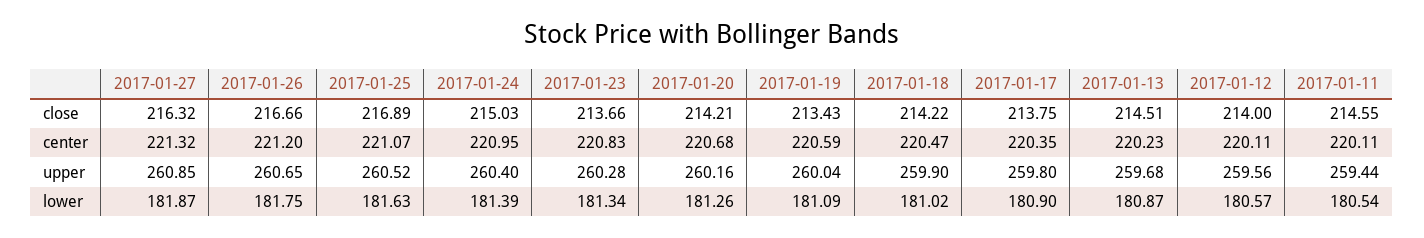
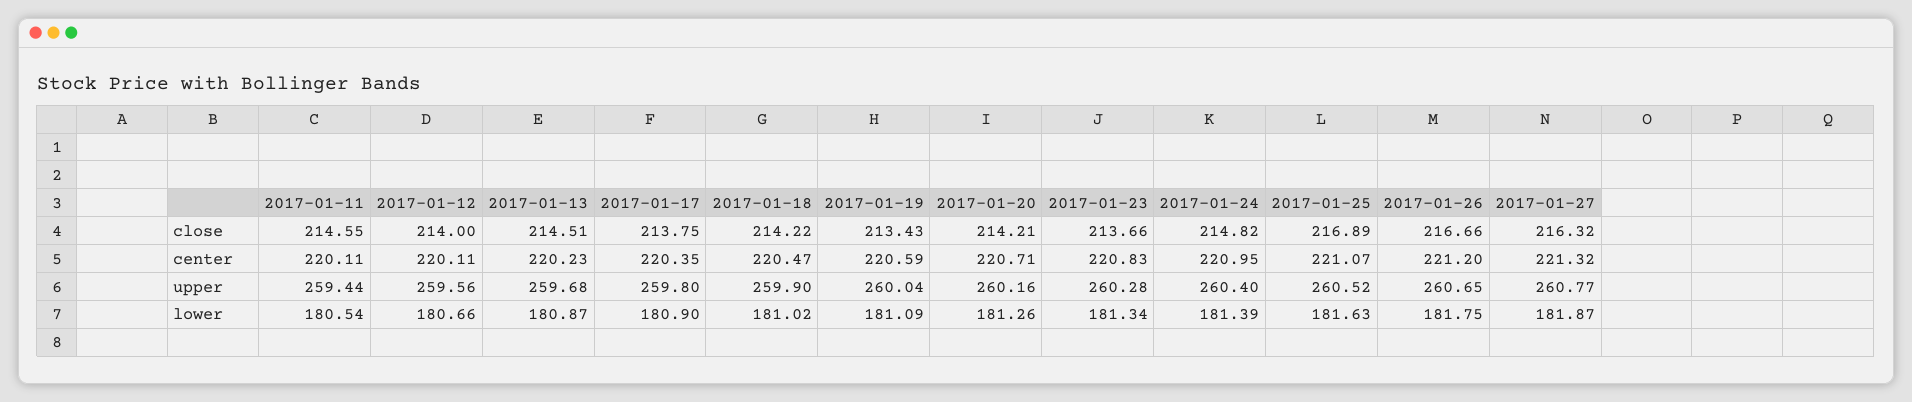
2017-01-24, close: 215.03 -> 214.82
2017-01-20, center: 220.68 -> 220.71
2017-01-27, upper: 260.85 -> 260.77
2017-01-12, lower: 180.57 -> 180.66

